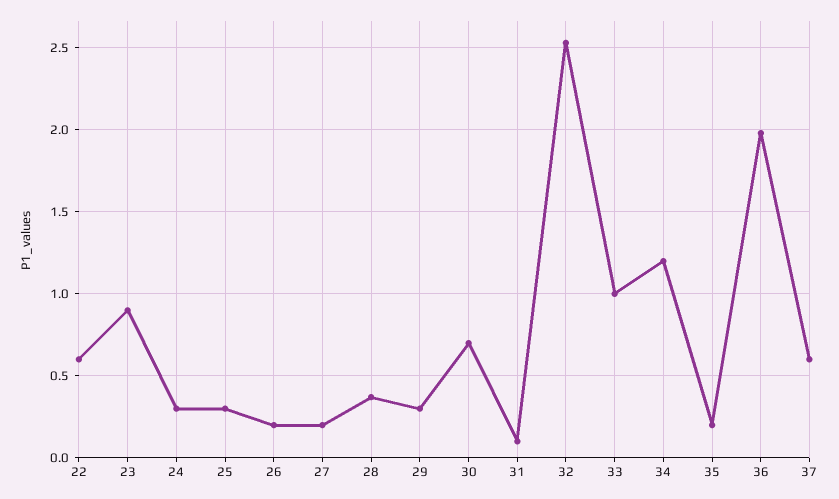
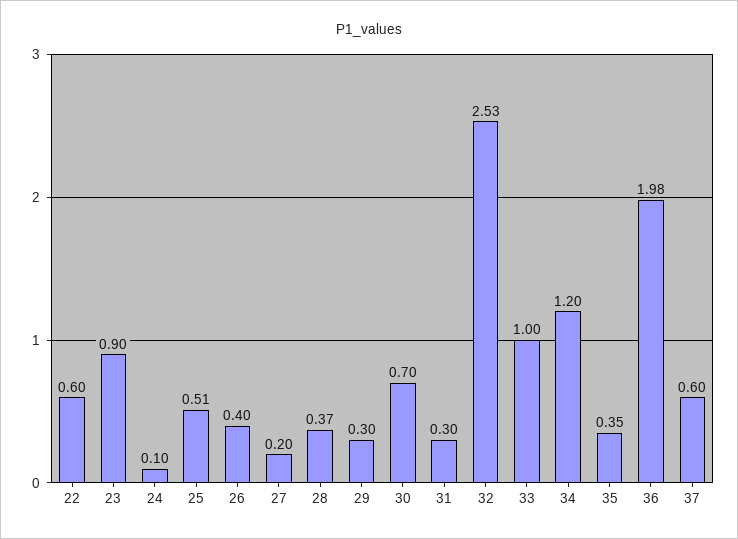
24: 0.3 -> 0.1
25: 0.3 -> 0.51
26: 0.2 -> 0.4
31: 0.1 -> 0.3
35: 0.2 -> 0.35

